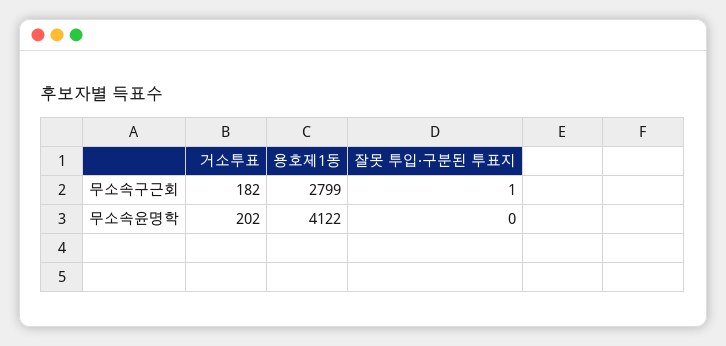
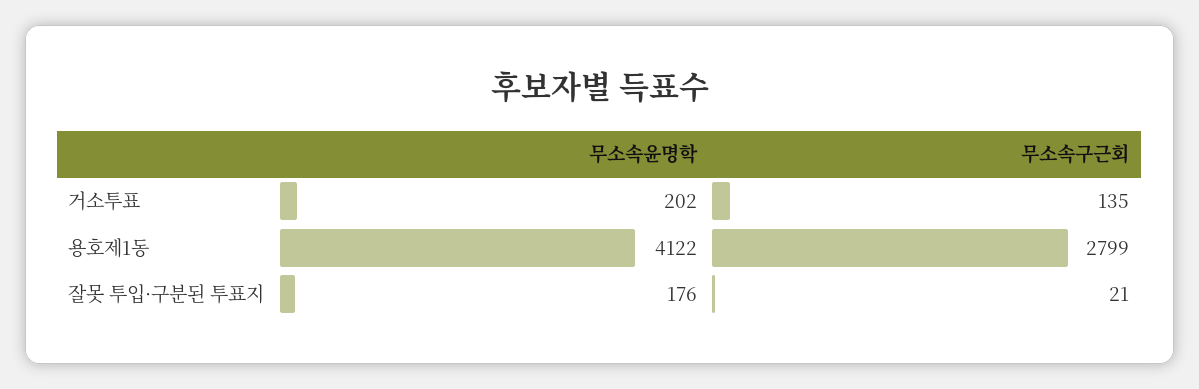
거소투표, 무소속구근회: 182 -> 135
잘못 투입·구분된 투표지, 무소속구근회: 1 -> 21
잘못 투입·구분된 투표지, 무소속윤명학: 0 -> 176

